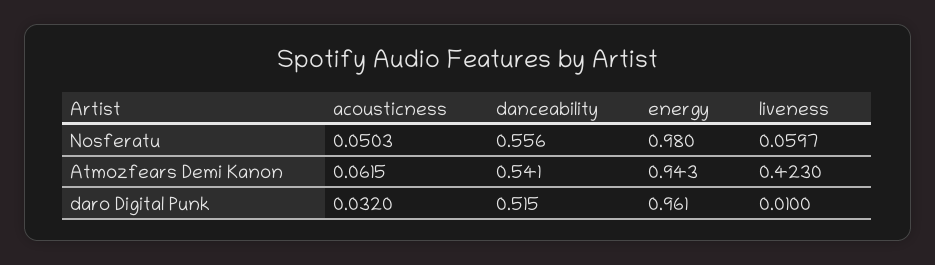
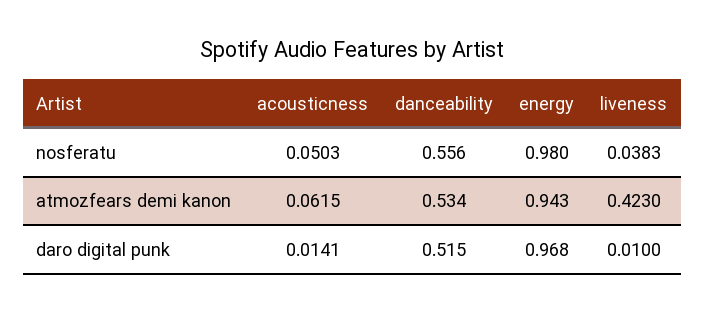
liveness, Nosferatu: 0.0597 -> 0.0383
danceability, Atmozfears Demi Kanon: 0.541 -> 0.534
acousticness, daro Digital Punk: 0.032 -> 0.0141
energy, daro Digital Punk: 0.961 -> 0.968

